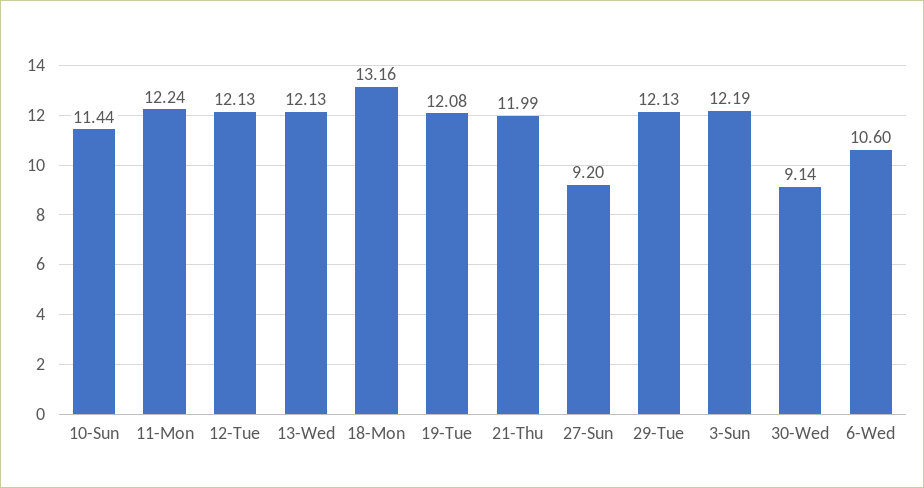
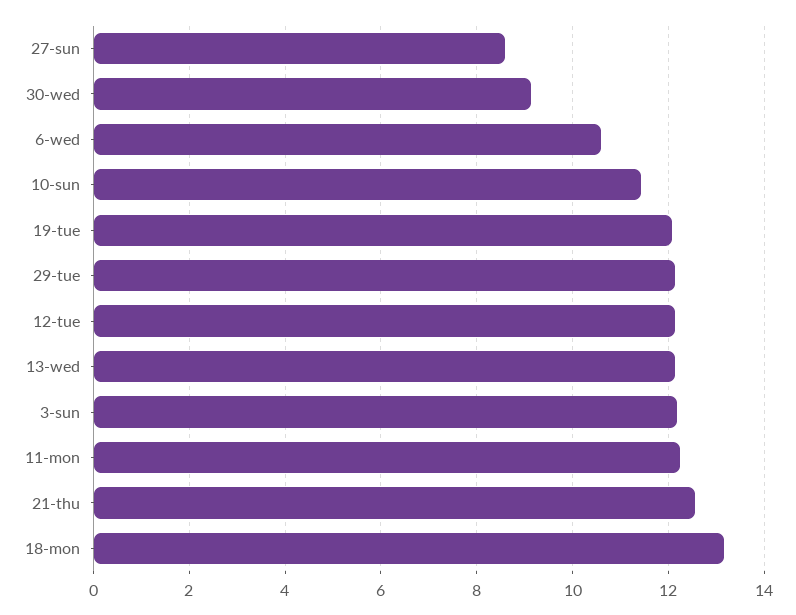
21-Thu: 11.99 -> 12.6
27-Sun: 9.2 -> 8.6

